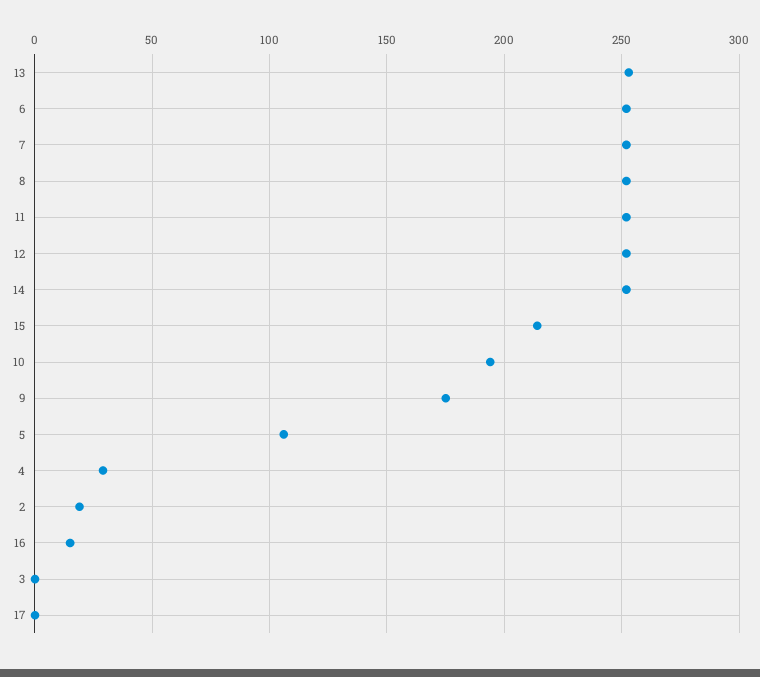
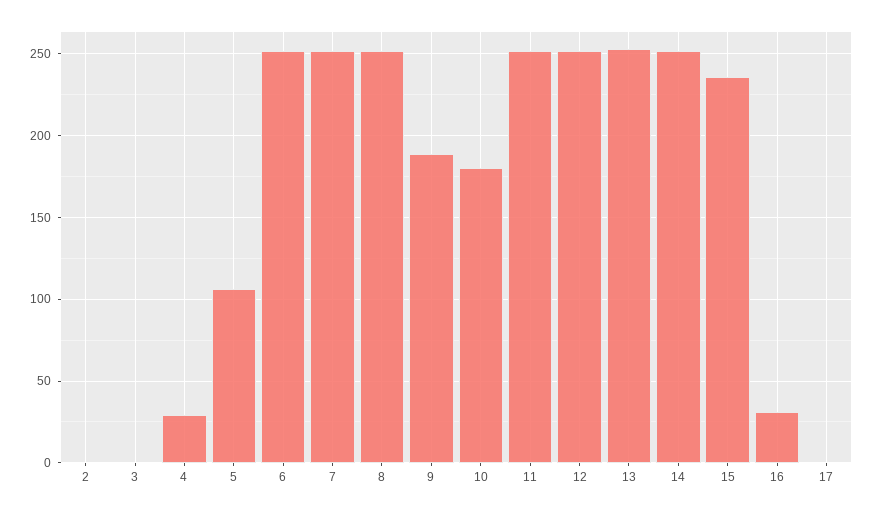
15: 215 -> 235
10: 195 -> 180
9: 175 -> 190
2: 20 -> 0
16: 15 -> 30

